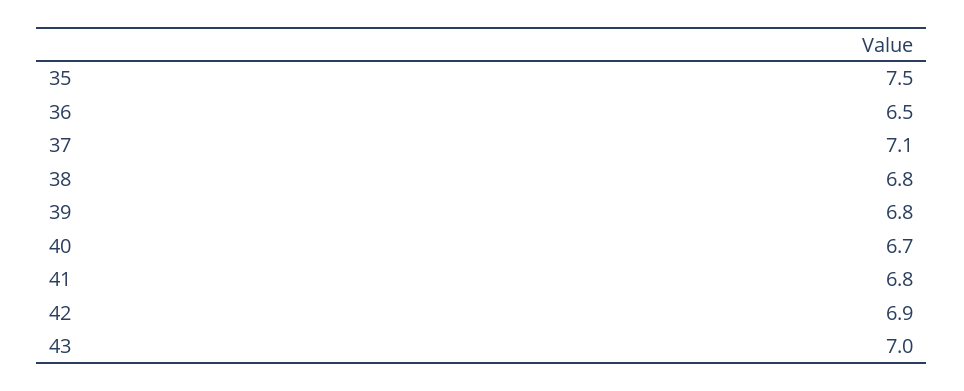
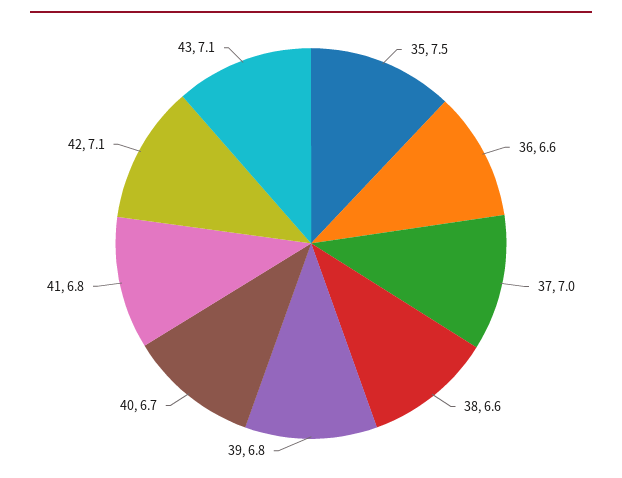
36: 6.5 -> 6.6
37: 7.1 -> 7
38: 6.8 -> 6.6
42: 6.9 -> 7.1
43: 7 -> 7.1

